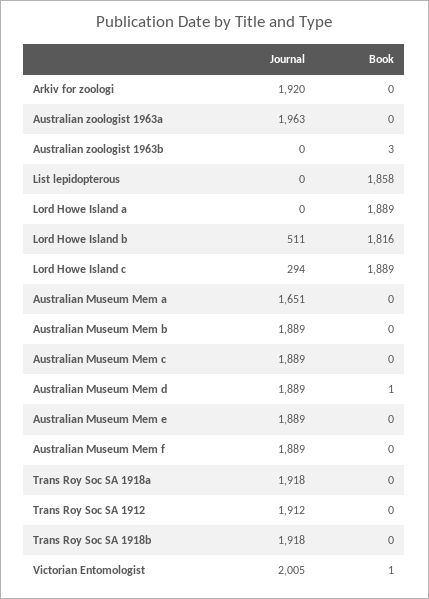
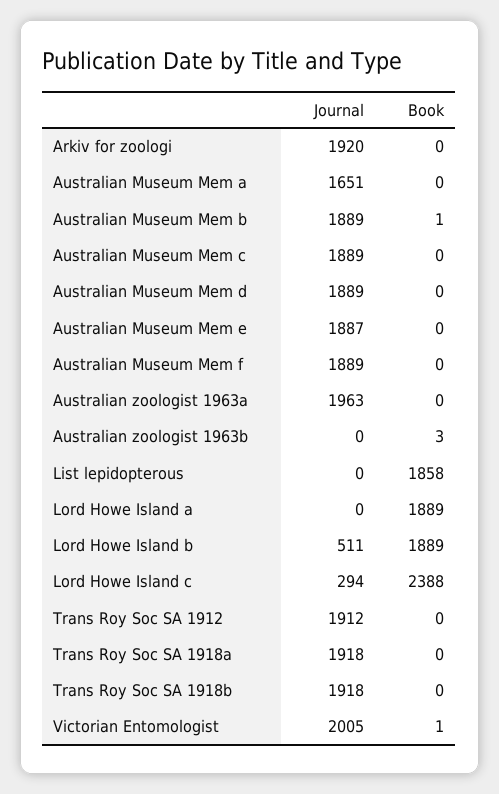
Book, Lord Howe Island b: 1816 -> 1889
Book, Lord Howe Island c: 1889 -> 2388
Book, Australian Museum Mem b: 0 -> 1
Book, Australian Museum Mem d: 1 -> 0
Journal, Australian Museum Mem e: 1889 -> 1887

